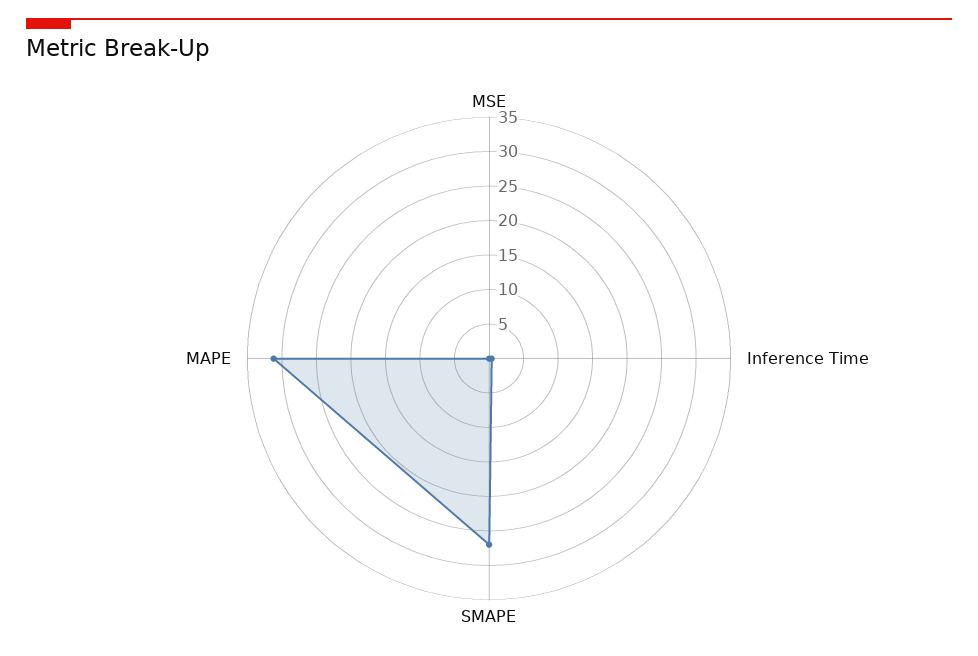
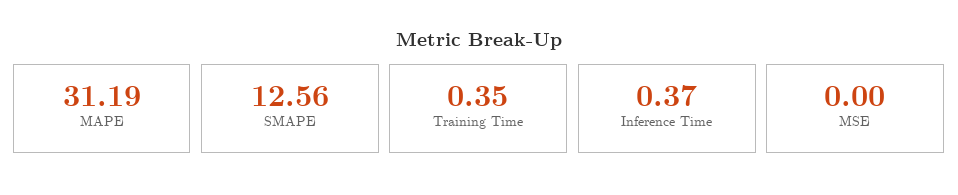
SMAPE: 27.5 -> 12.56
Training Time: none -> 0.35

